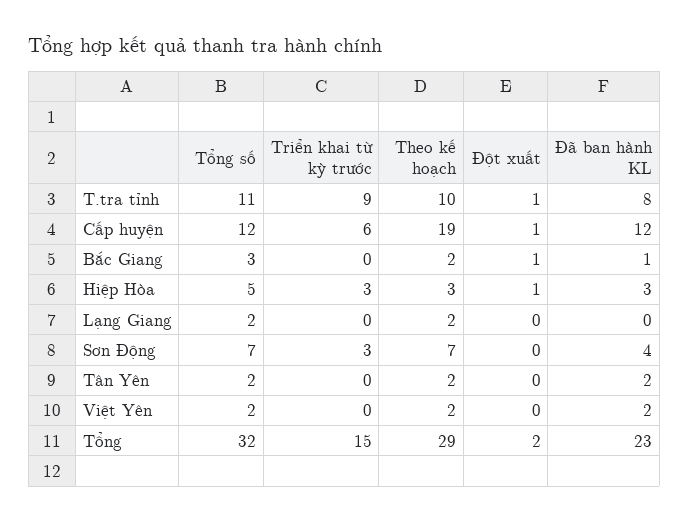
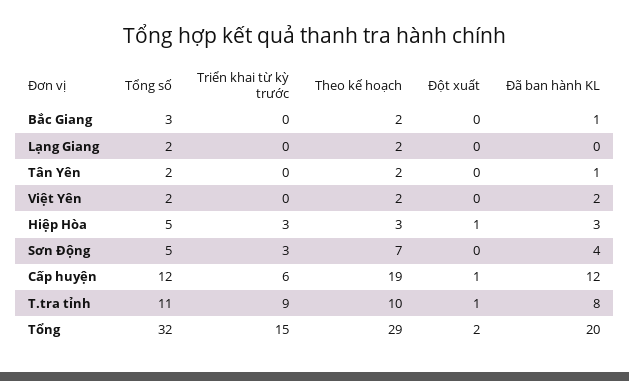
Đột xuất, Bắc Giang: 1 -> 0
Tổng số, Sơn Động: 7 -> 5
Đã ban hành KL, Tân Yên: 2 -> 1
Đã ban hành KL, Tổng: 23 -> 20

